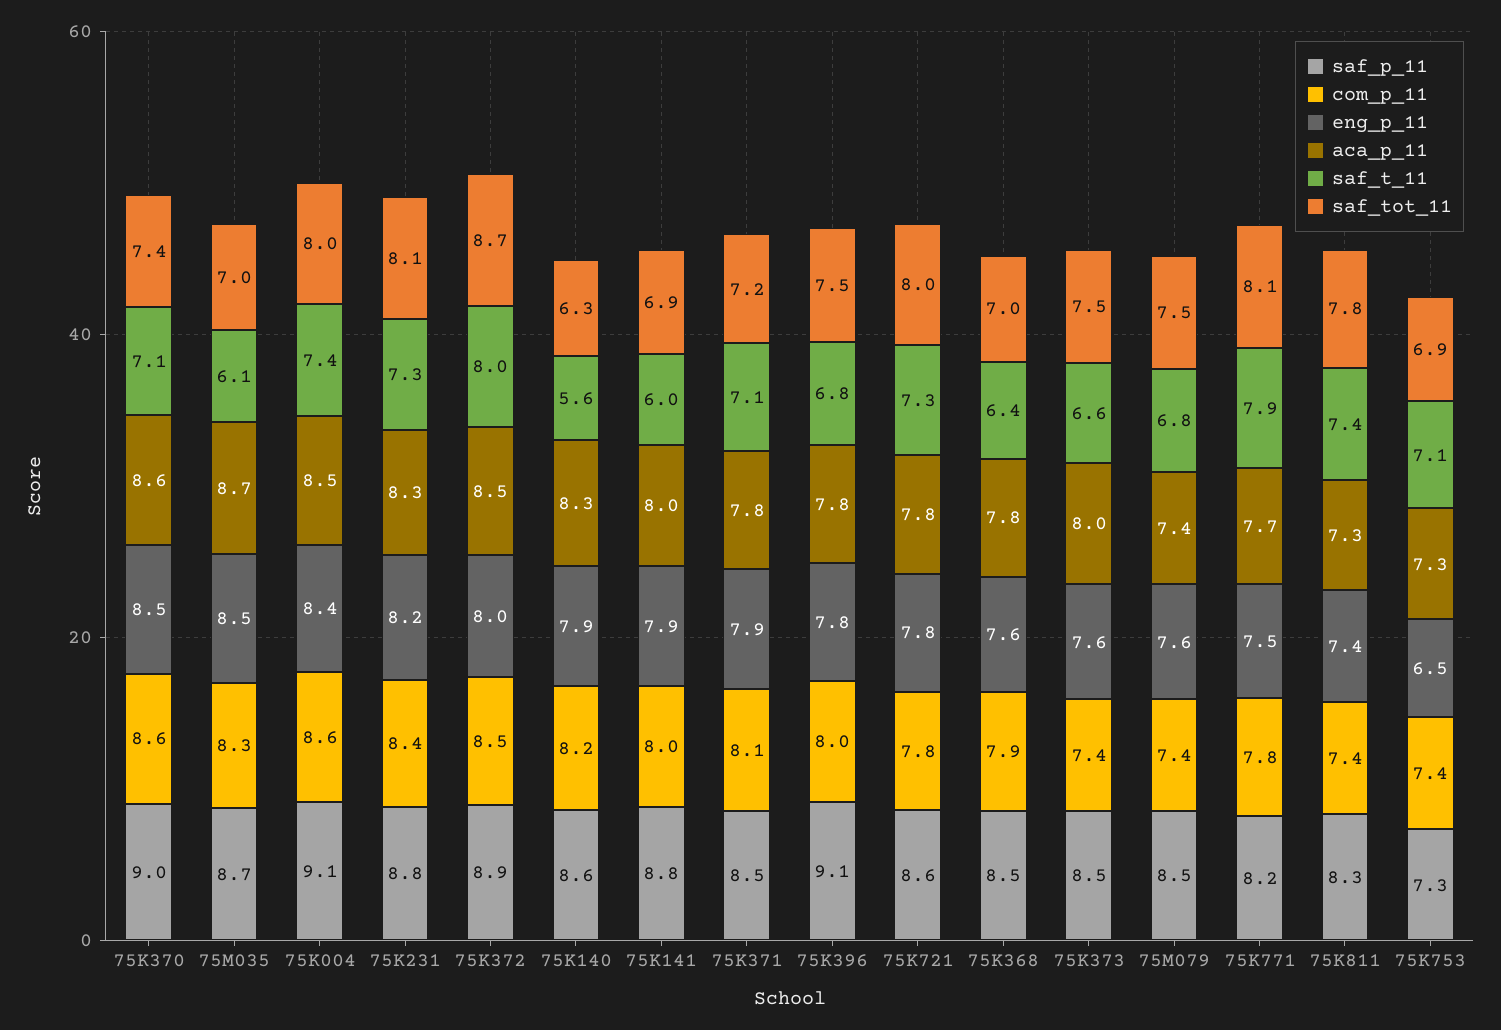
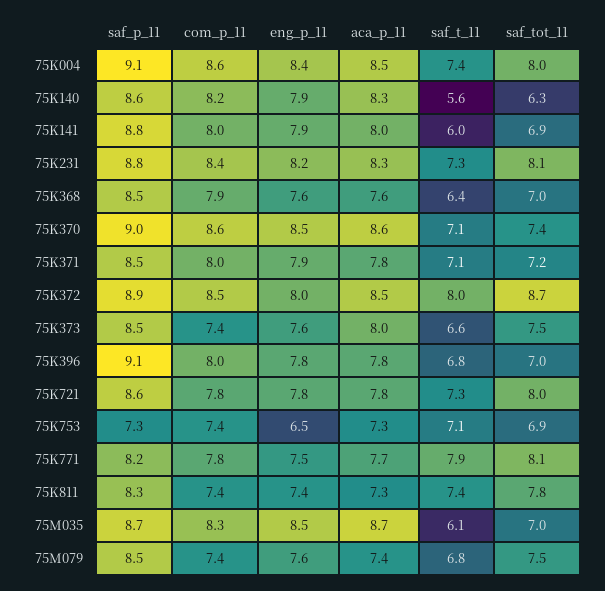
com_p_11, 75K371: 8.1 -> 8
saf_tot_11, 75K396: 7.5 -> 7
aca_p_11, 75K368: 7.8 -> 7.6

